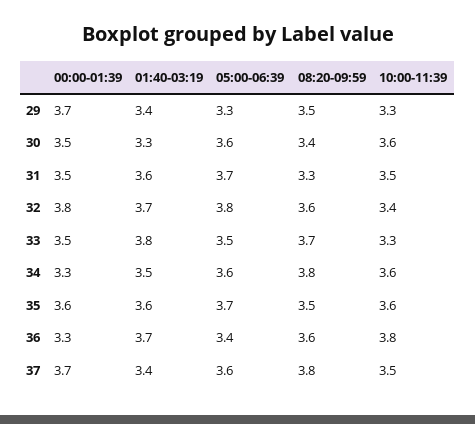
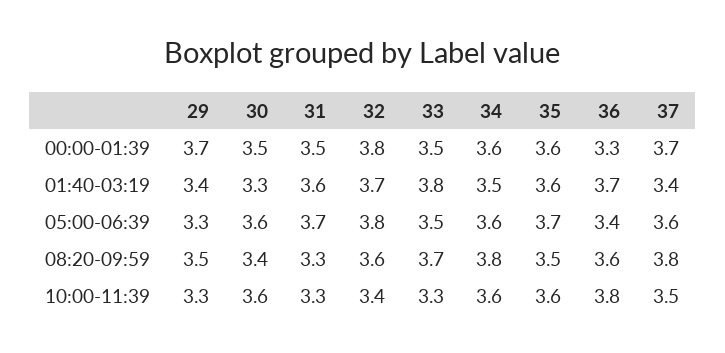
10:00-11:39, 31: 3.5 -> 3.3
00:00-01:39, 34: 3.3 -> 3.6

